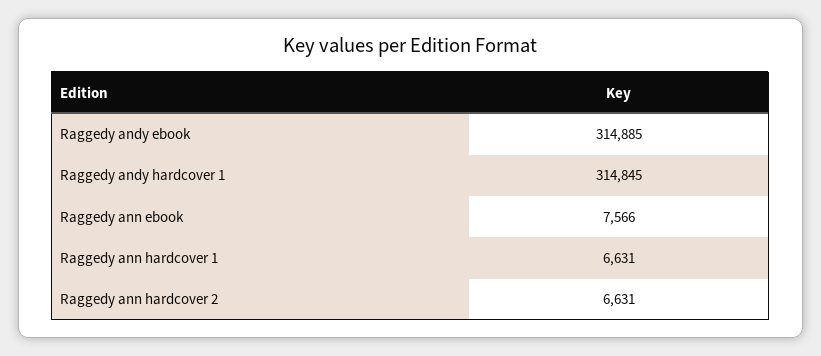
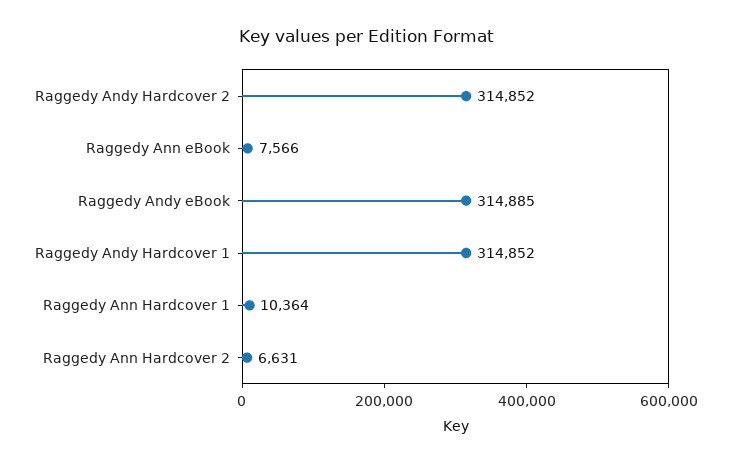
Raggedy andy hardcover 1: 314845 -> 314852
Raggedy ann hardcover 1: 6631 -> 10364
Raggedy Andy Hardcover 2: none -> 314852

